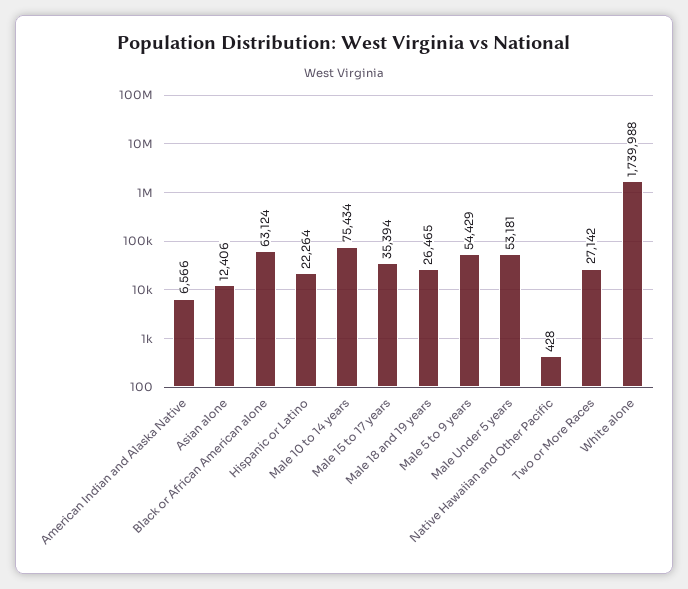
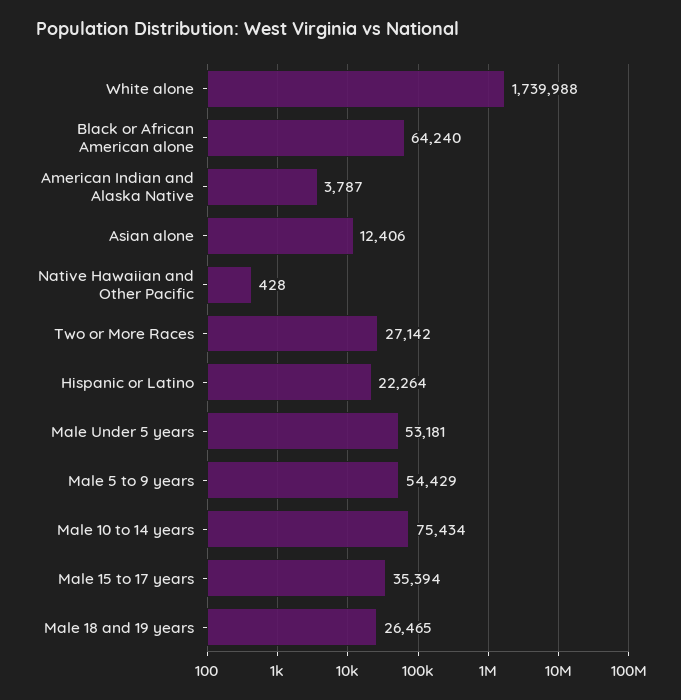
American Indian and Alaska Native: 6566 -> 3787
Black or African American alone: 63124 -> 64240

